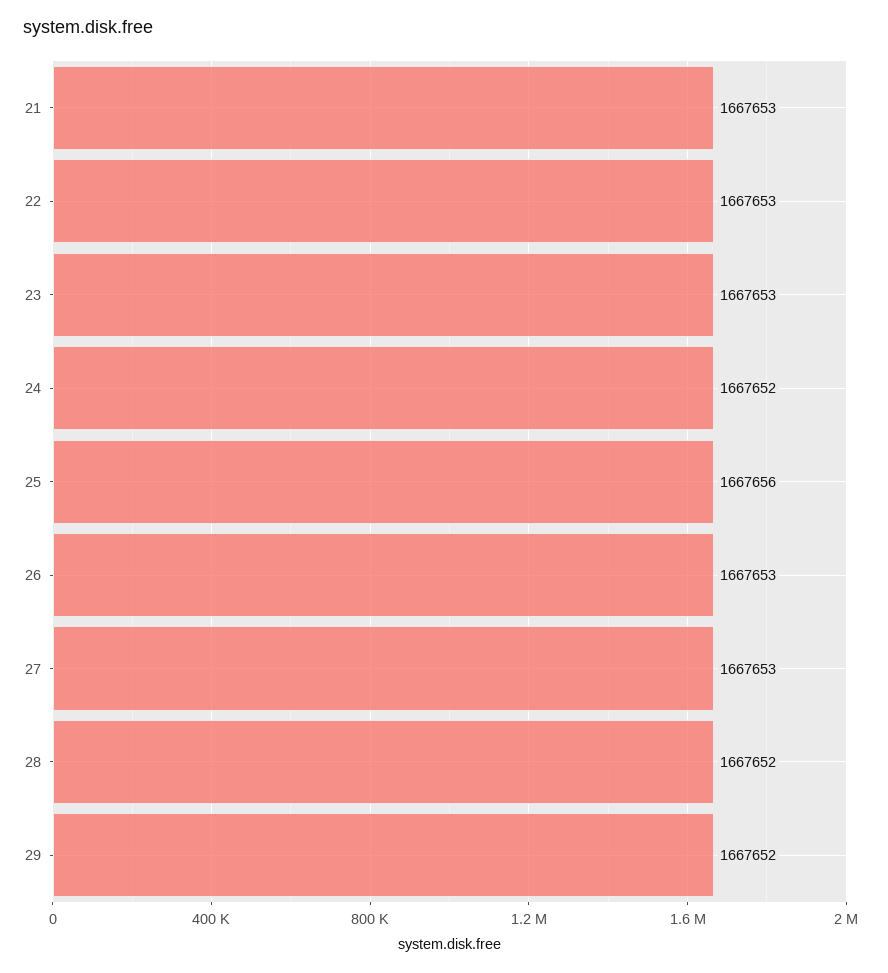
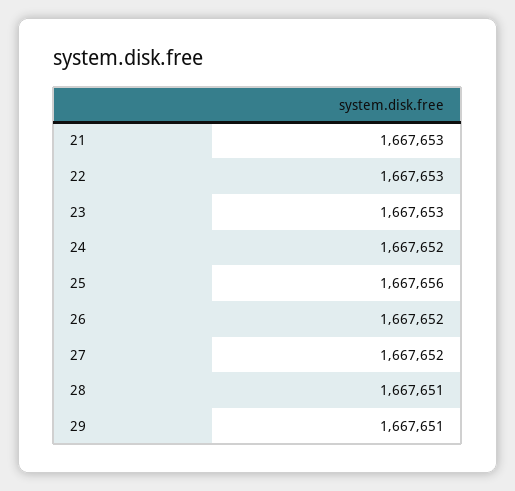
26: 1667653 -> 1667652
27: 1667653 -> 1667652
28: 1667652 -> 1667651
29: 1667652 -> 1667651

